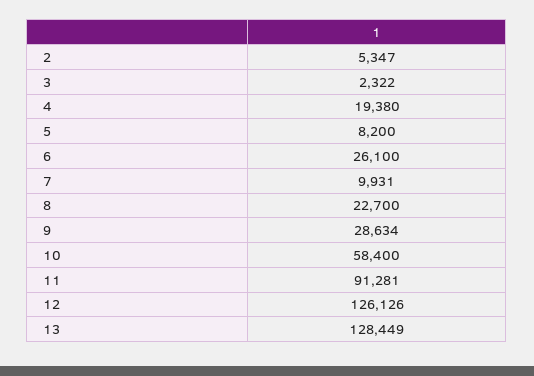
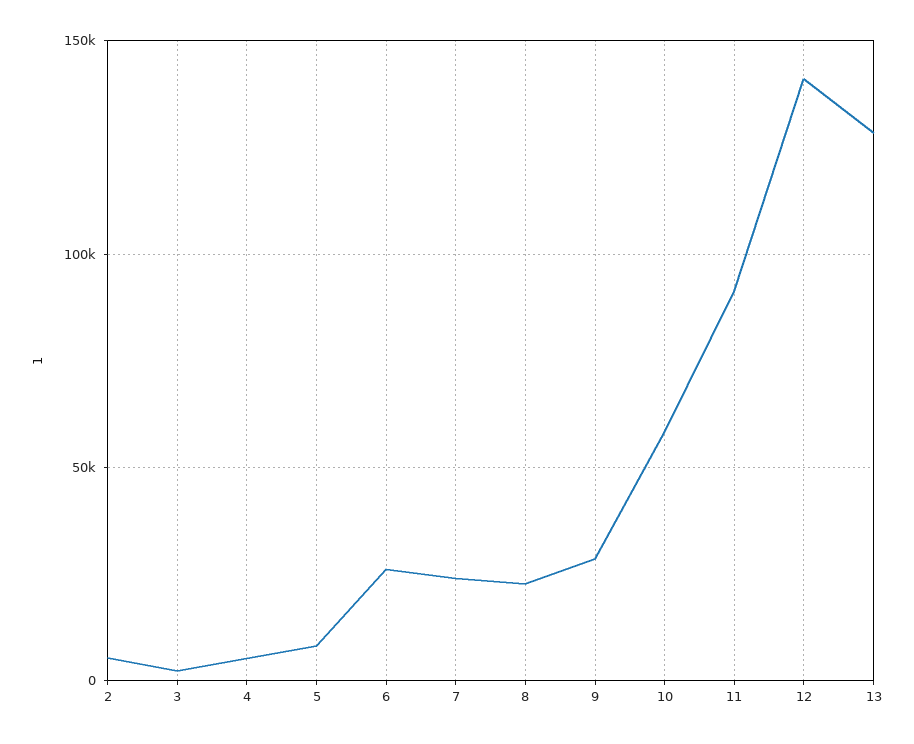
4: 19380 -> 5000
7: 9931 -> 25000
12: 126126 -> 140000

